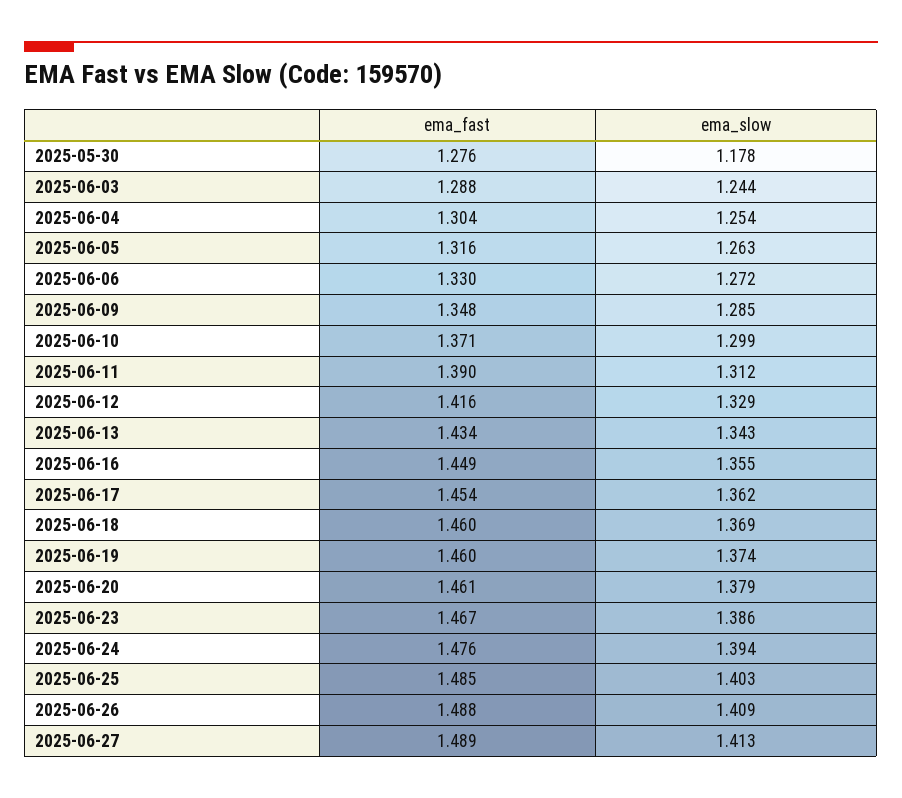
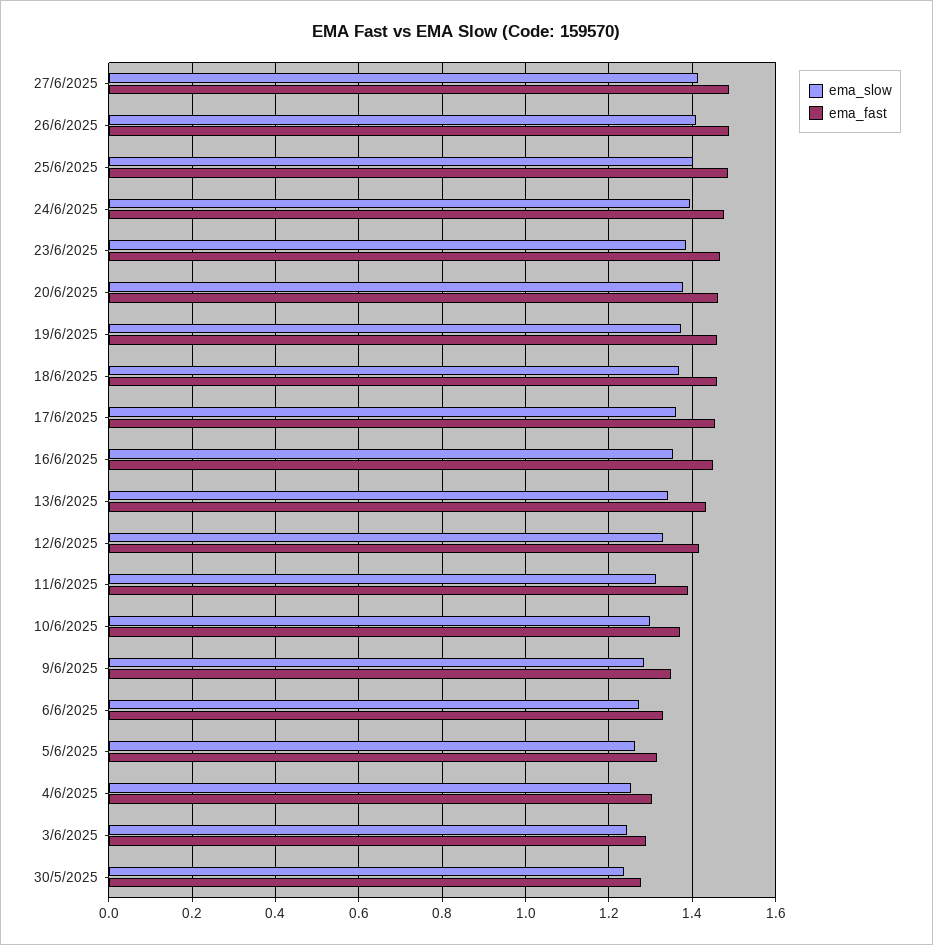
ema_slow, 2025-05-30: 1.178 -> 1.24

